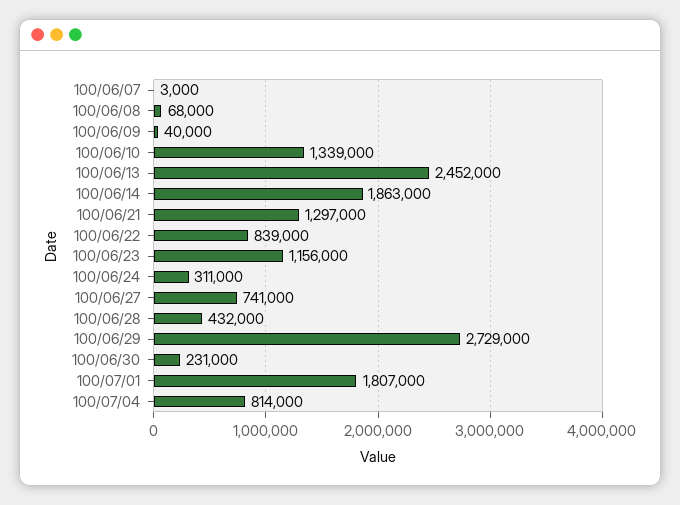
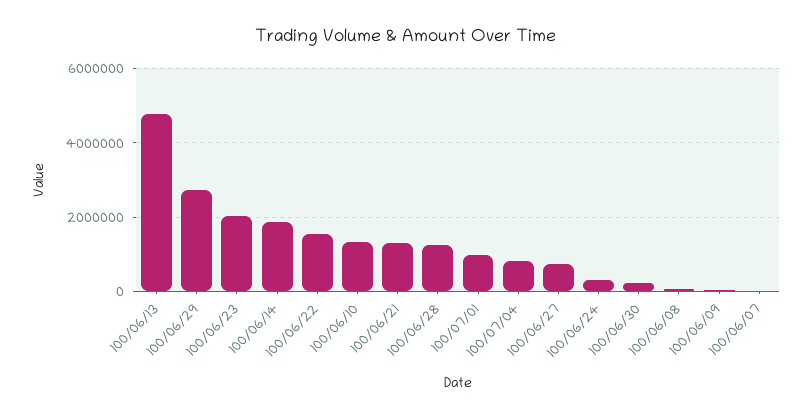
100/06/13: 2452000 -> 4800000
100/06/22: 839000 -> 1600000
100/06/23: 1156000 -> 2000000
100/06/28: 432000 -> 1200000
100/07/01: 1807000 -> 1000000

